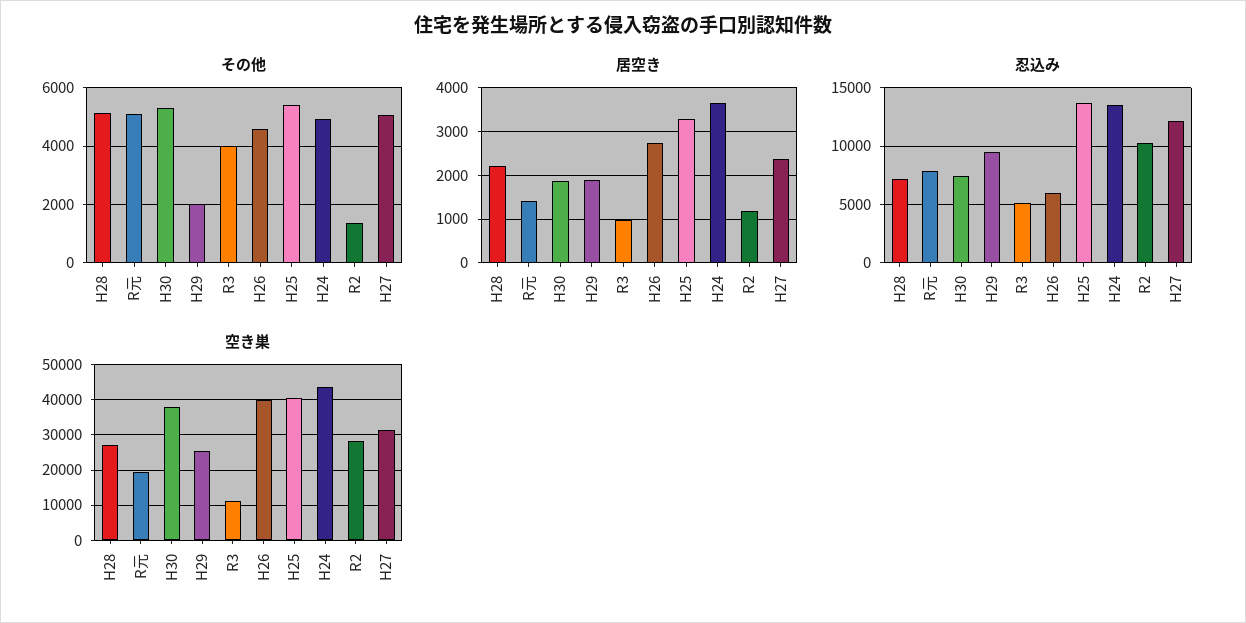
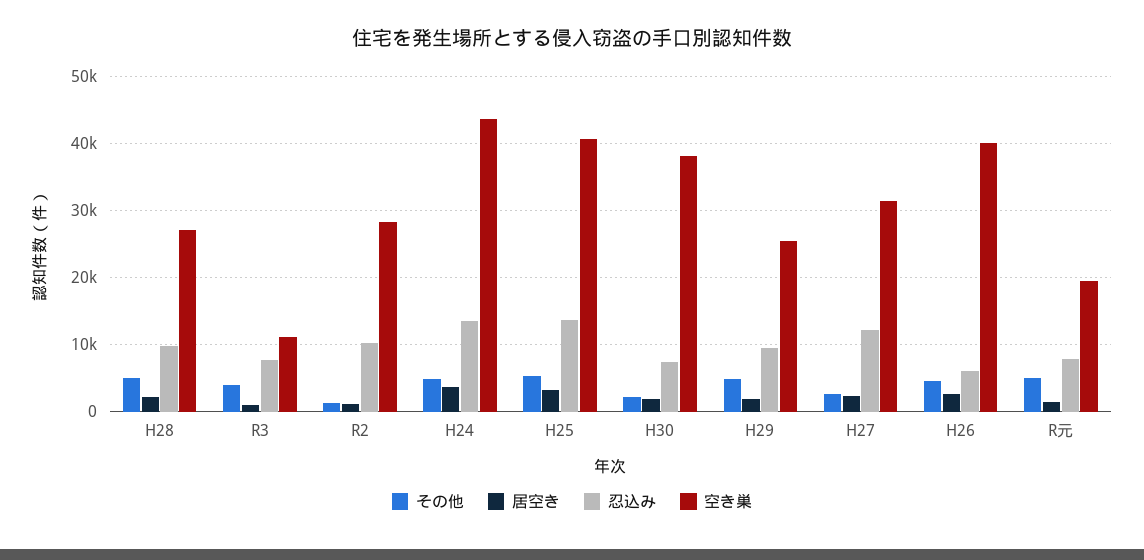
その他, H30: 5250 -> 2000
その他, H29: 2000 -> 5000
その他, H27: 5000 -> 3000
忍込み, H28: 7000 -> 10000
忍込み, R3: 5000 -> 8000

